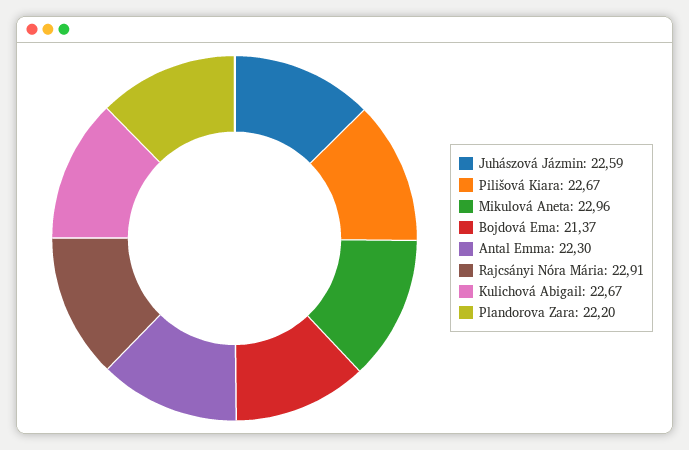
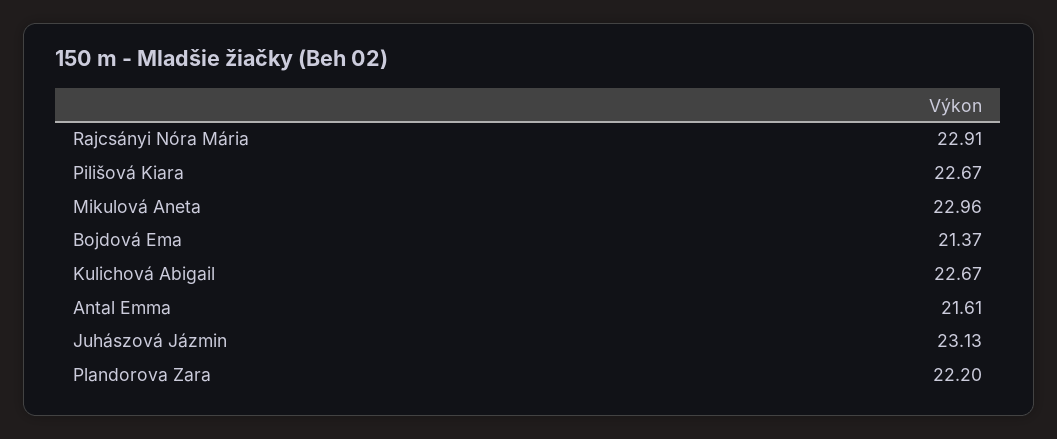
Juhászová Jázmin: 22.59 -> 23.13
Antal Emma: 22.3 -> 21.61

